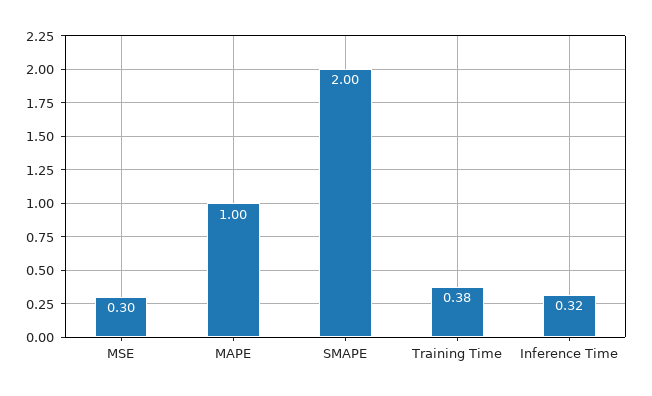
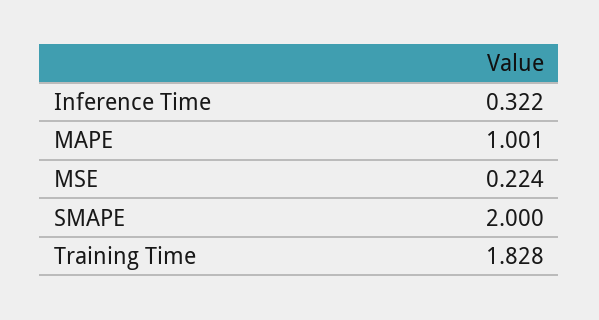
MSE: 0.3 -> 0.224
Training Time: 0.38 -> 1.828

